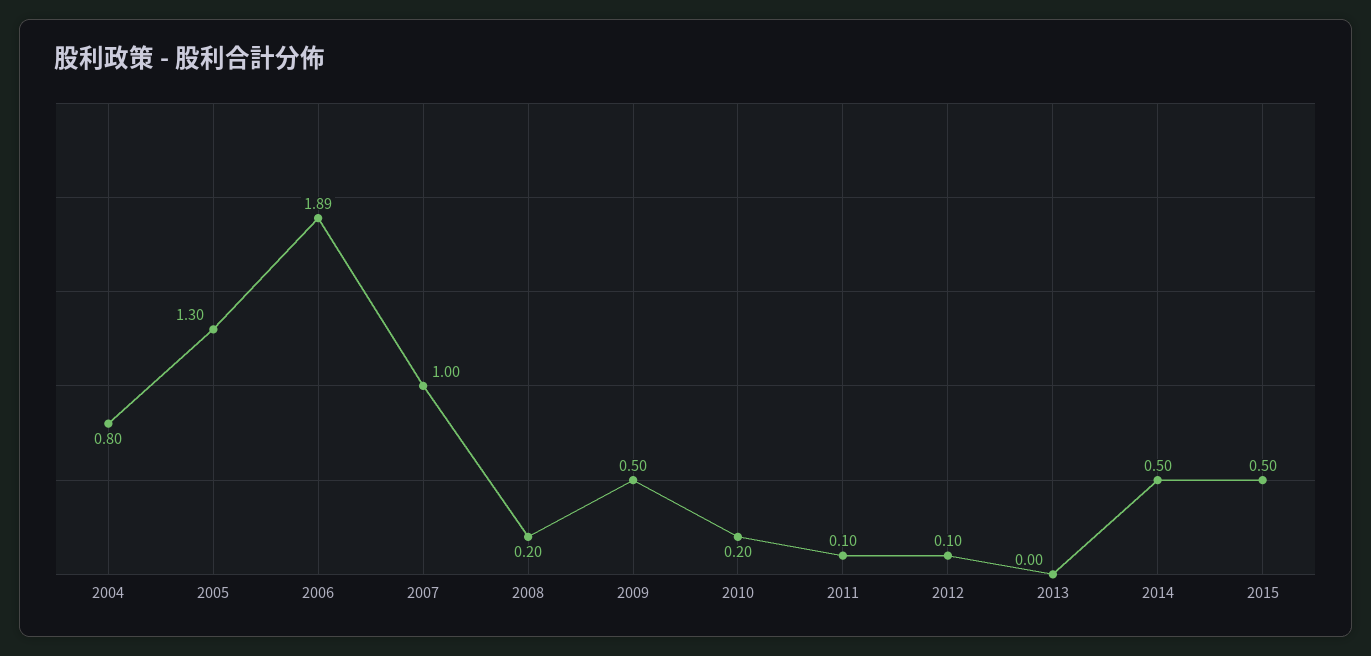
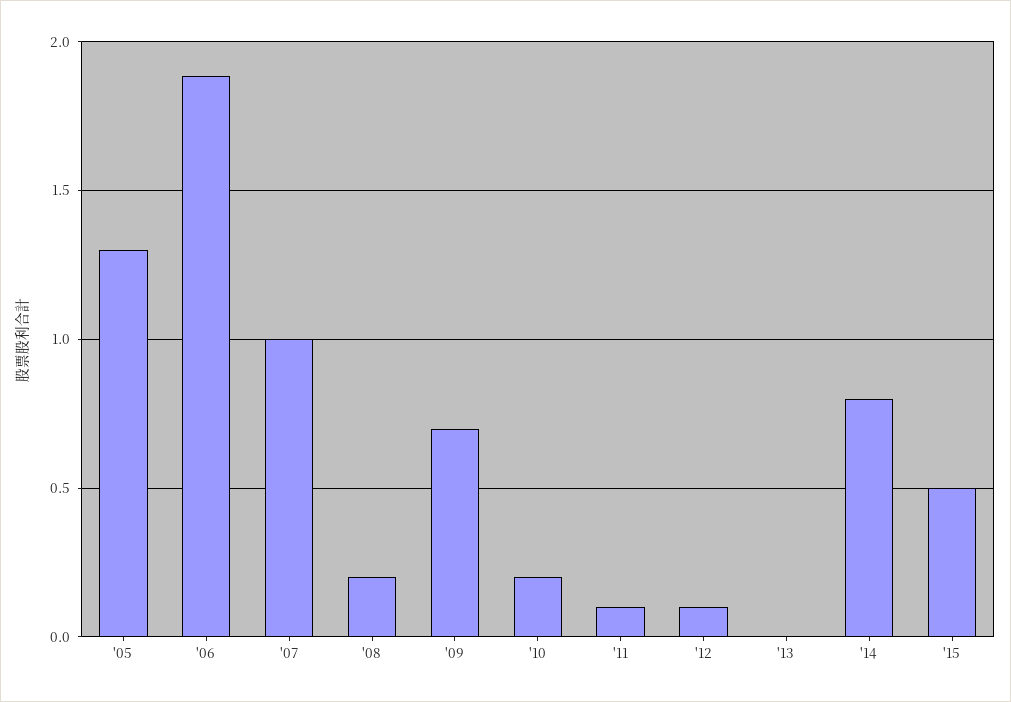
2004: 0.8 -> none
2009: 0.5 -> 0.7
2014: 0.5 -> 0.8

